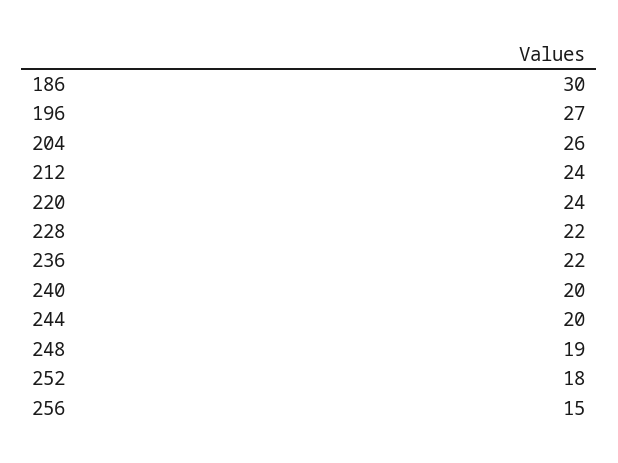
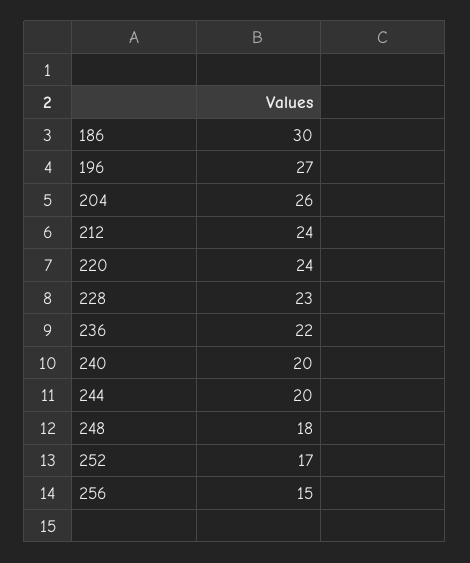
228: 22 -> 23
248: 19 -> 18
252: 18 -> 17

